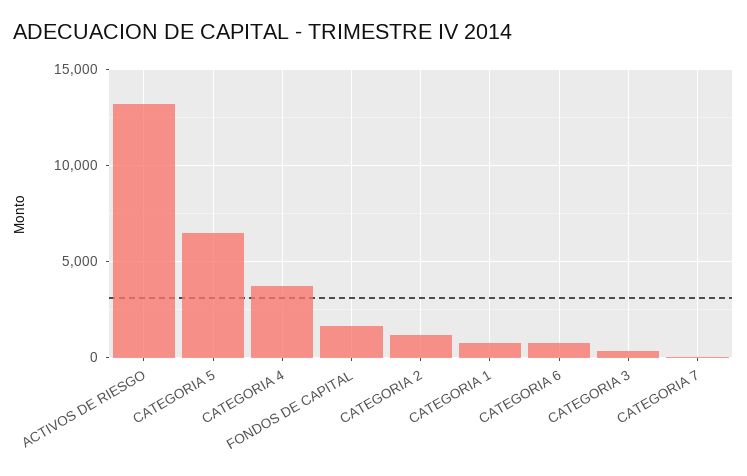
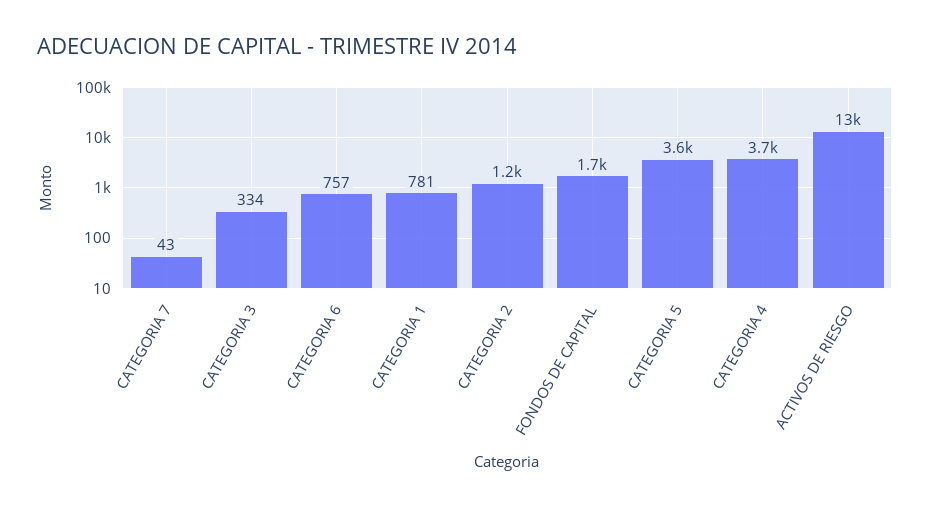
CATEGORIA 5: 6500 -> 3600

